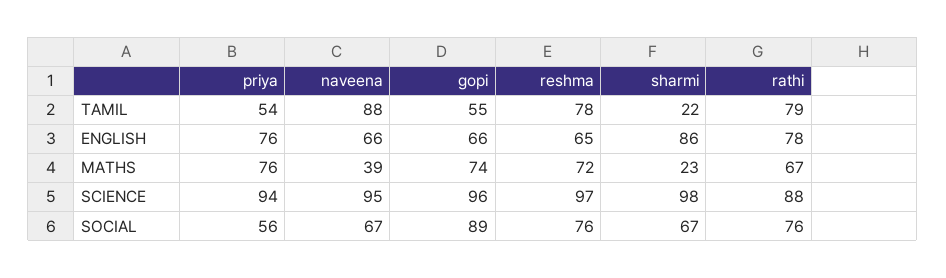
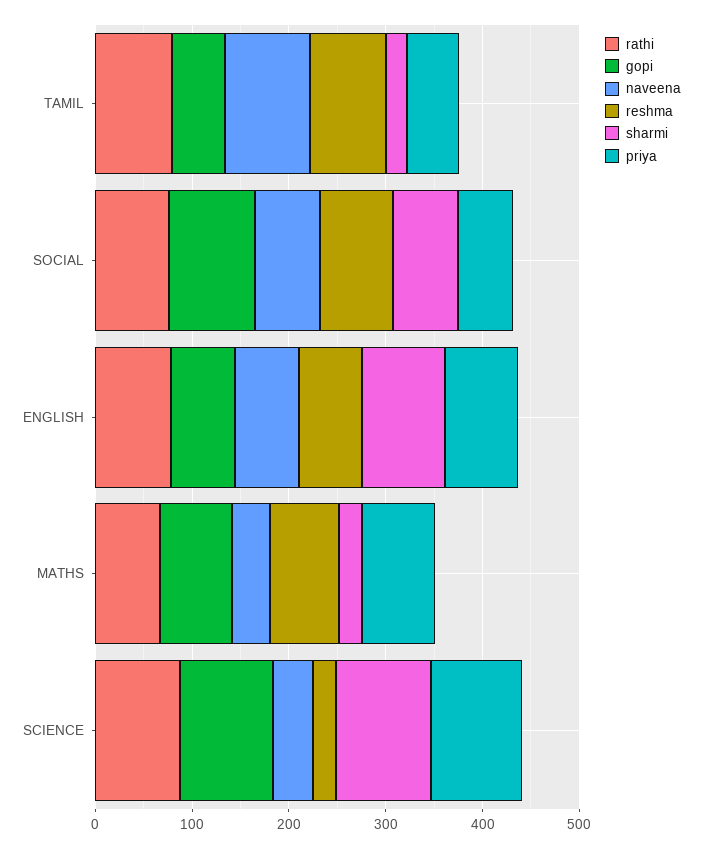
naveena, SCIENCE: 95 -> 40
reshma, SCIENCE: 97 -> 20

